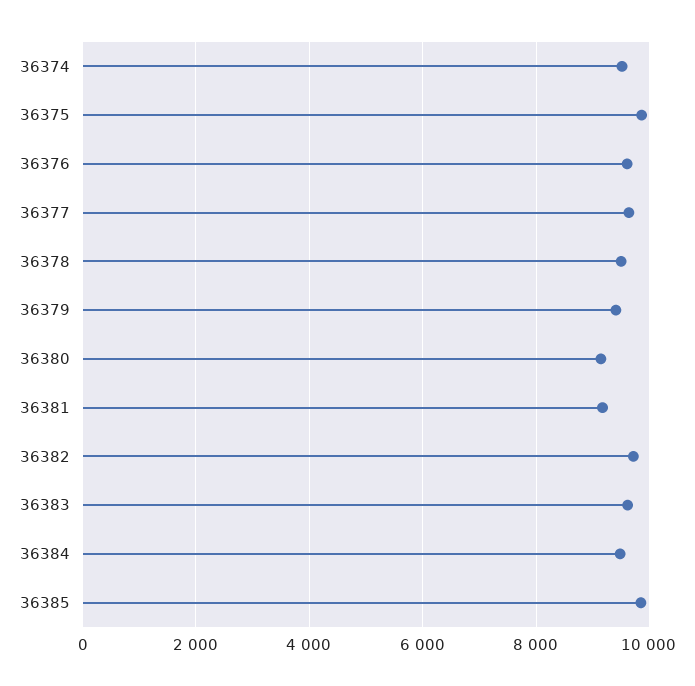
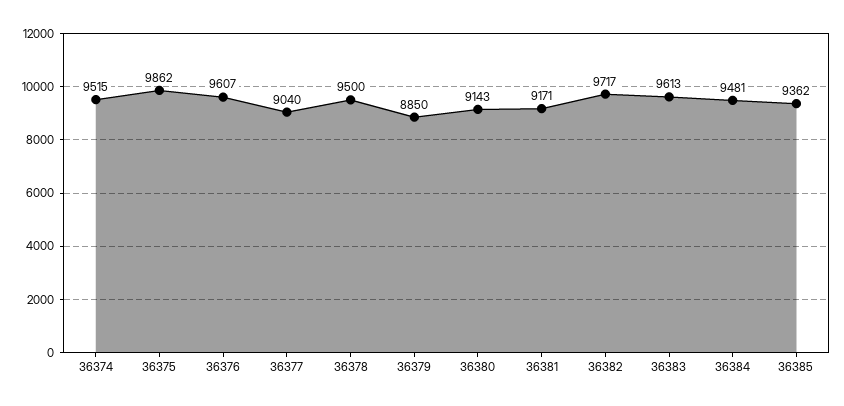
36377: 9600 -> 9040
36379: 9400 -> 8850
36385: 9800 -> 9362

